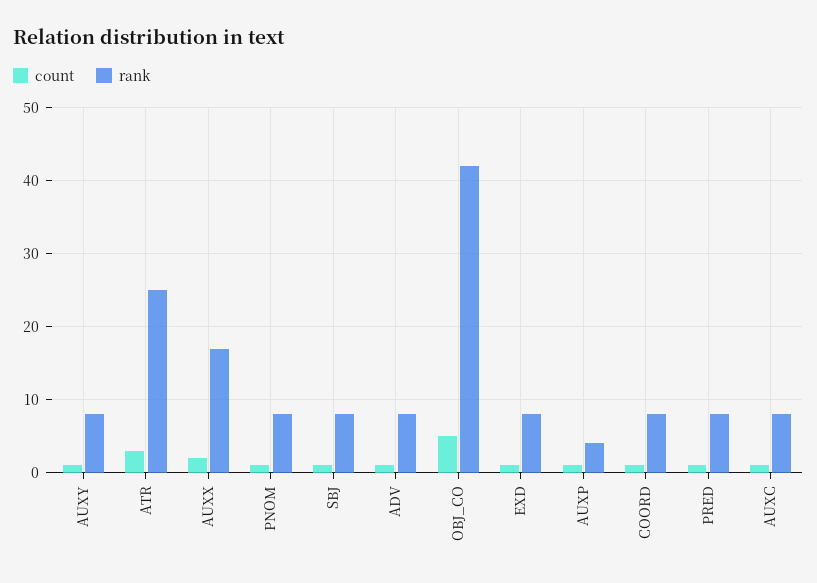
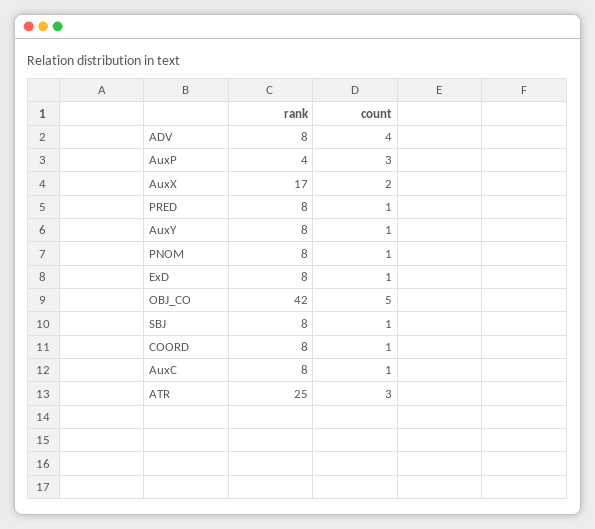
count, ADV: 1 -> 4
count, AUXP: 1 -> 3

